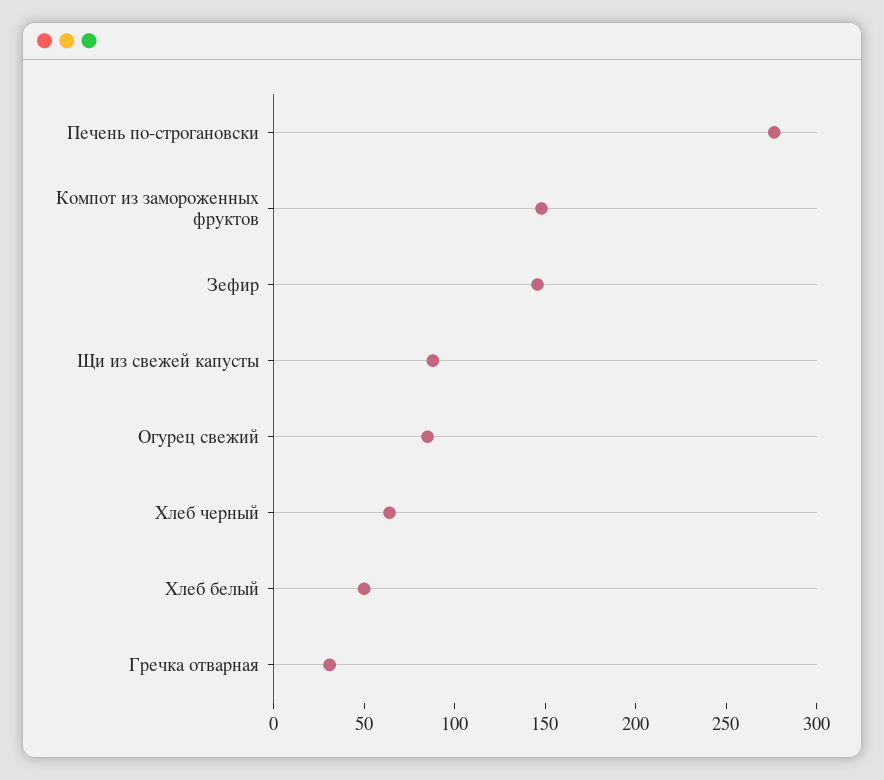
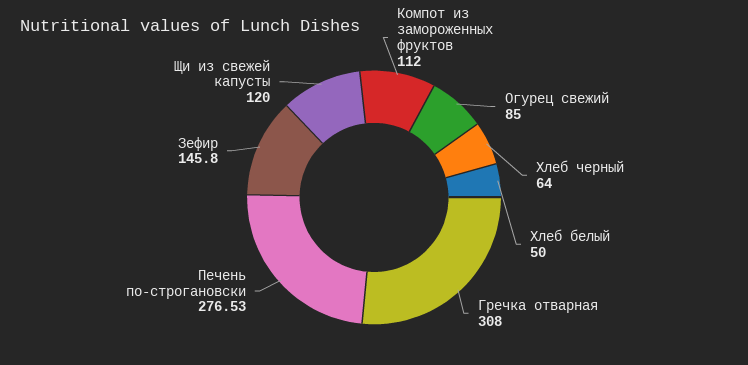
Компот из замороженных фруктов: 150 -> 112
Щи из свежей капусты: 90 -> 120
Гречка отварная: 30 -> 308

